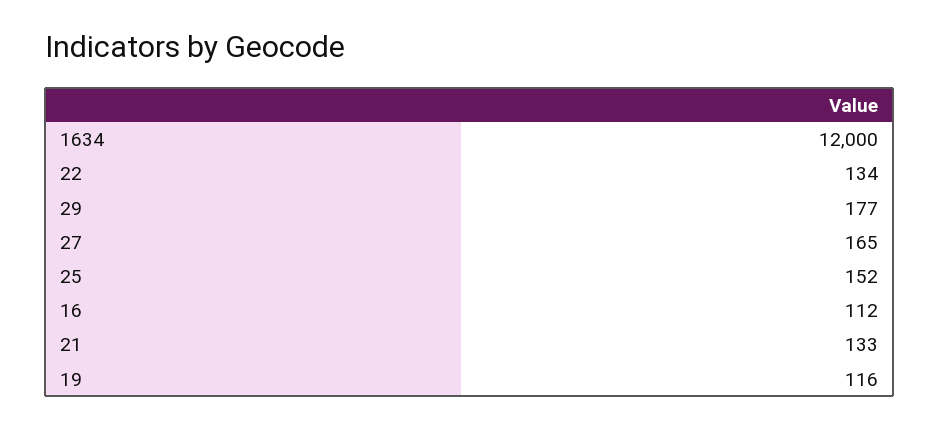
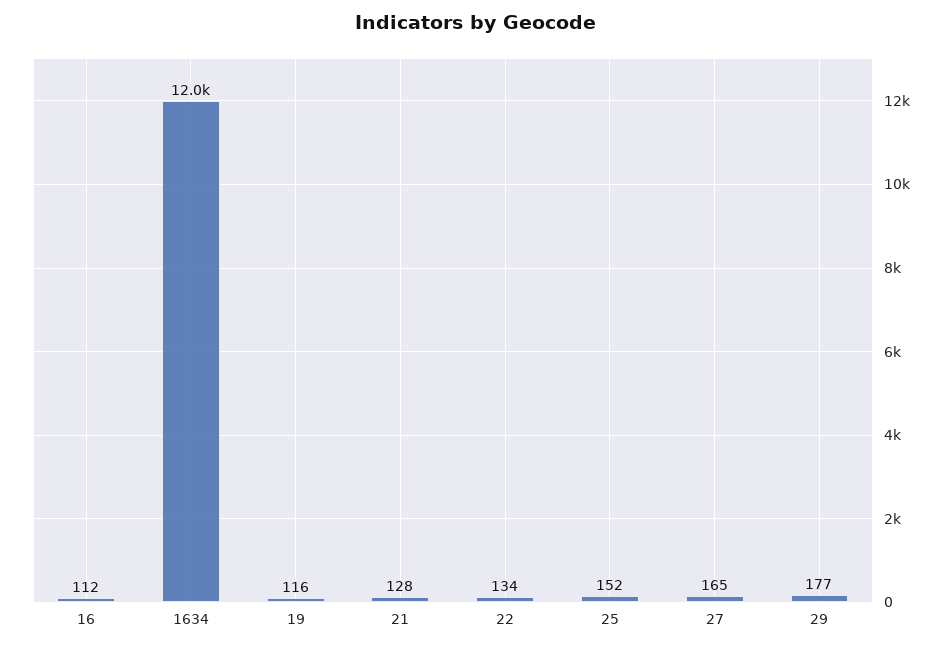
21: 133 -> 128

